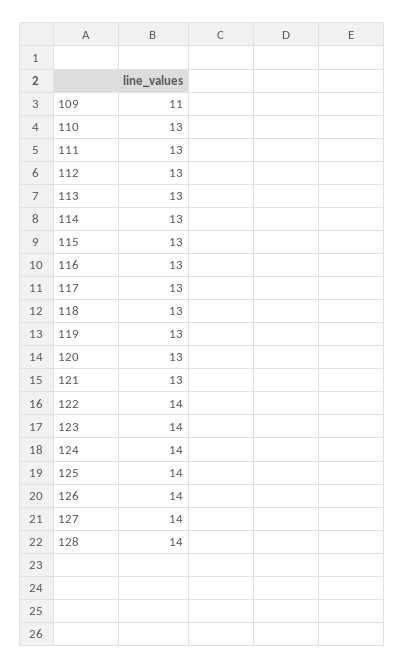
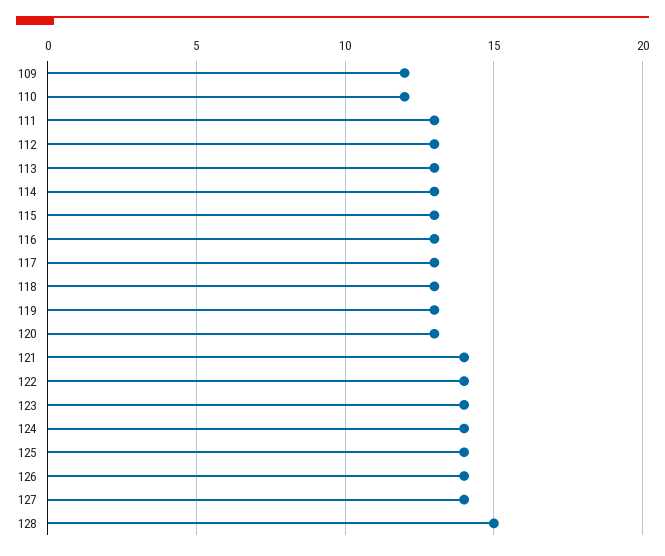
109: 11 -> 12
110: 13 -> 12
121: 13 -> 14
128: 14 -> 15

